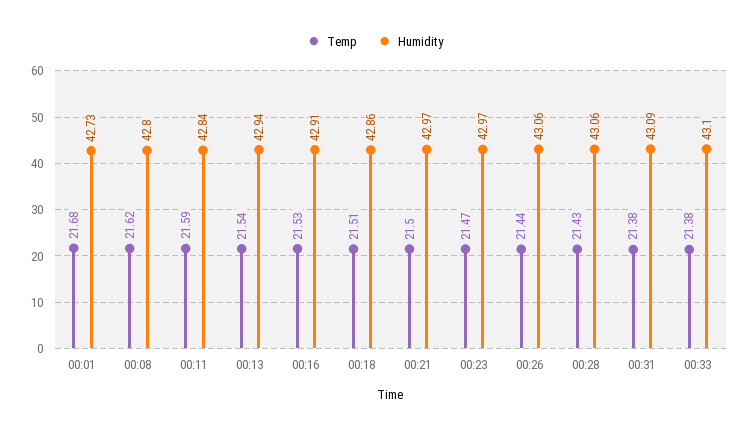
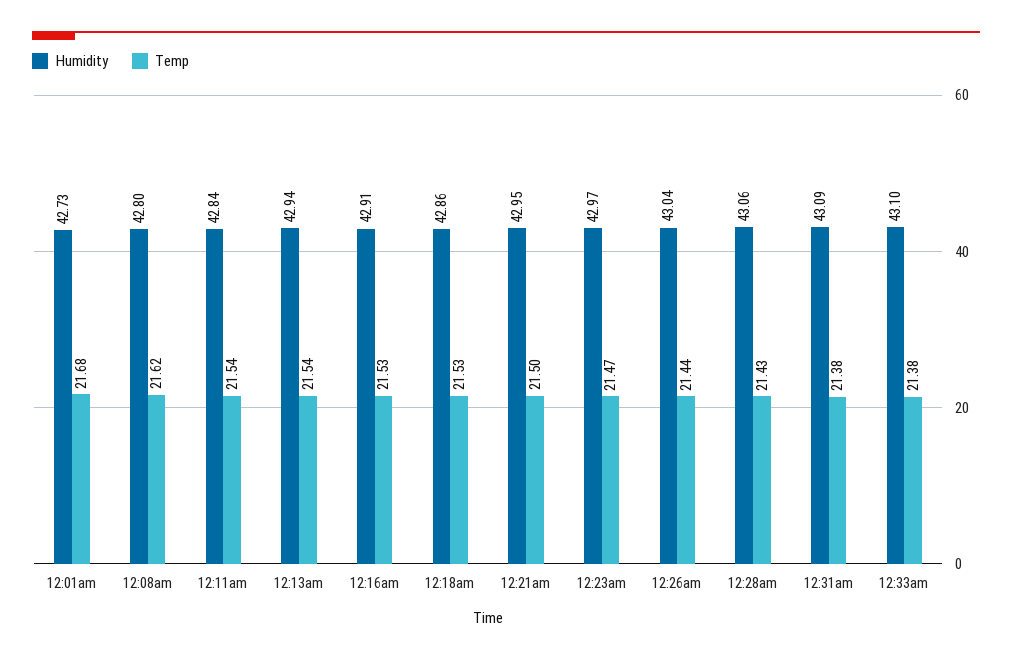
Temp, 00:11: 21.59 -> 21.54
Temp, 00:18: 21.51 -> 21.53
Humidity, 00:21: 42.97 -> 42.95
Humidity, 00:26: 43.06 -> 43.04

